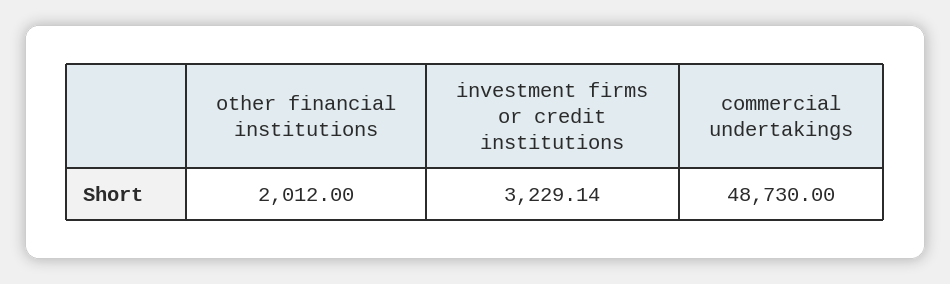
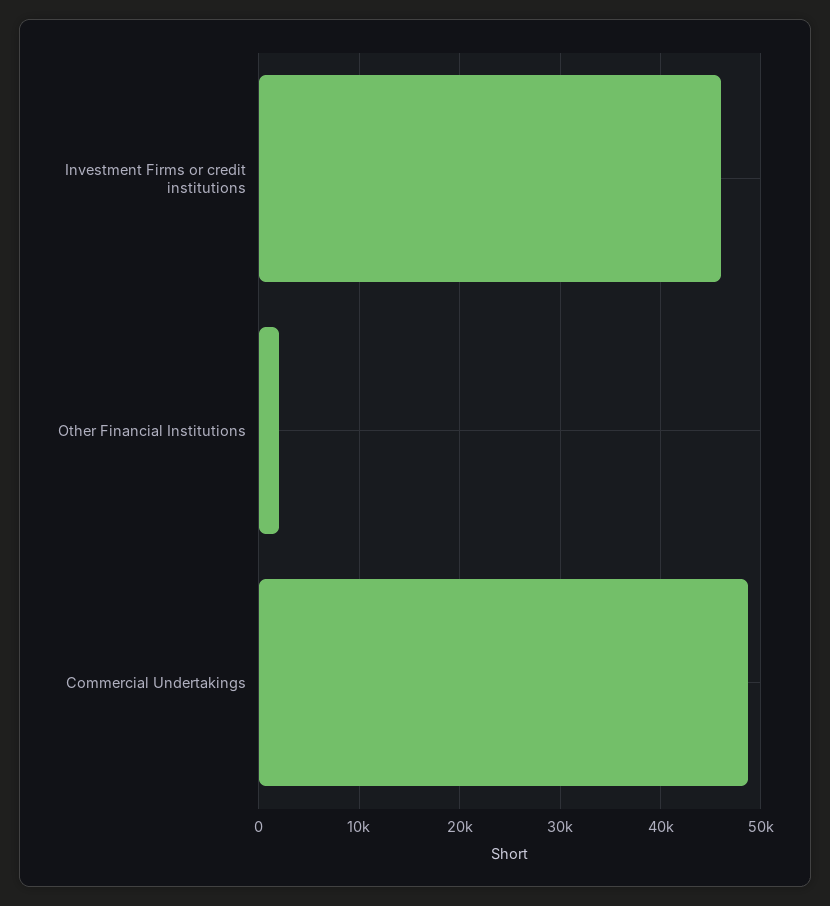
investment firms or credit institutions: 3229.14 -> 46000

